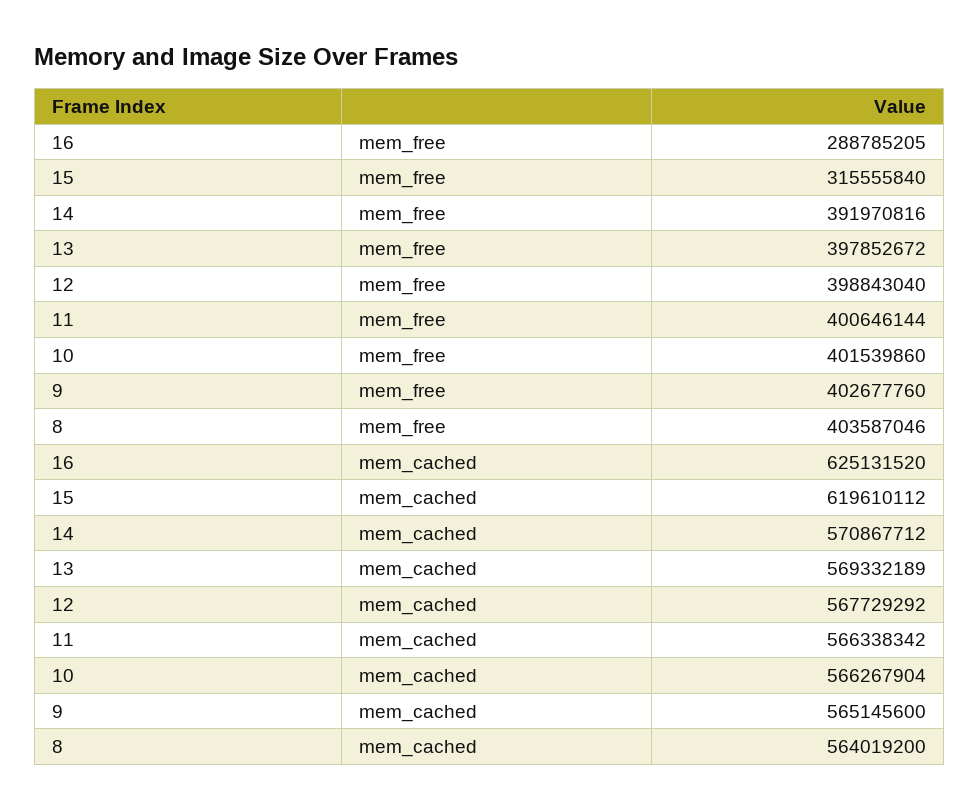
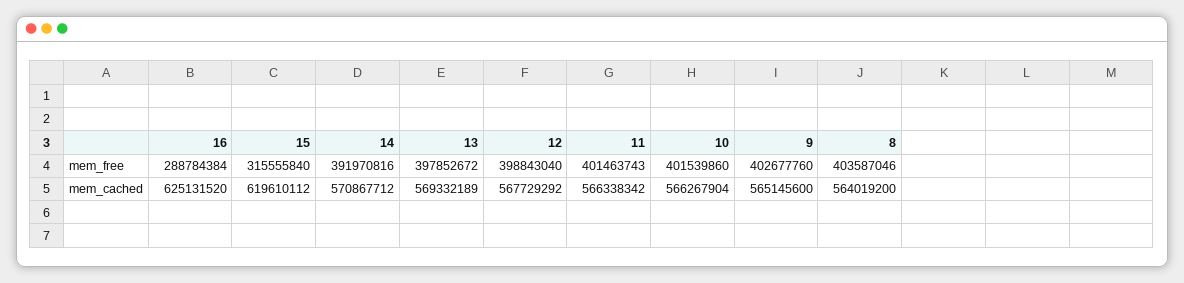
16, mem_free: 288785205 -> 288784384
11, mem_free: 400646144 -> 401463743

